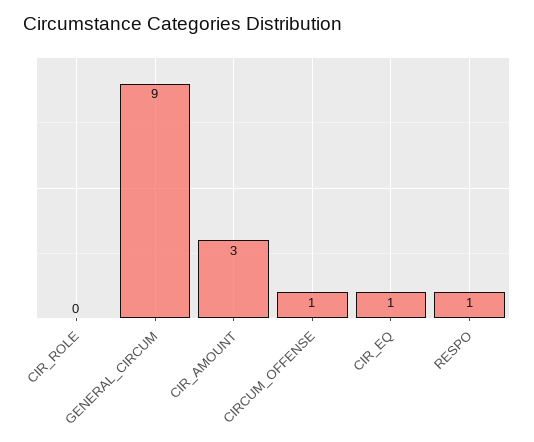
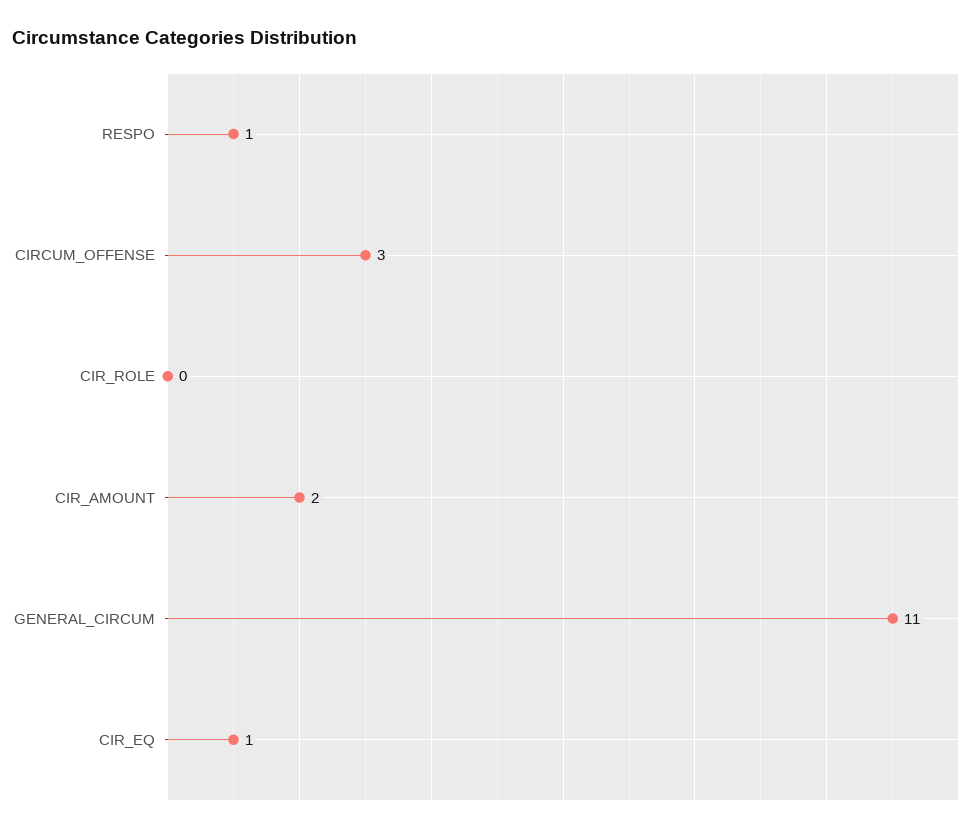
GENERAL_CIRCUM: 9 -> 11
CIR_AMOUNT: 3 -> 2
CIRCUM_OFFENSE: 1 -> 3

